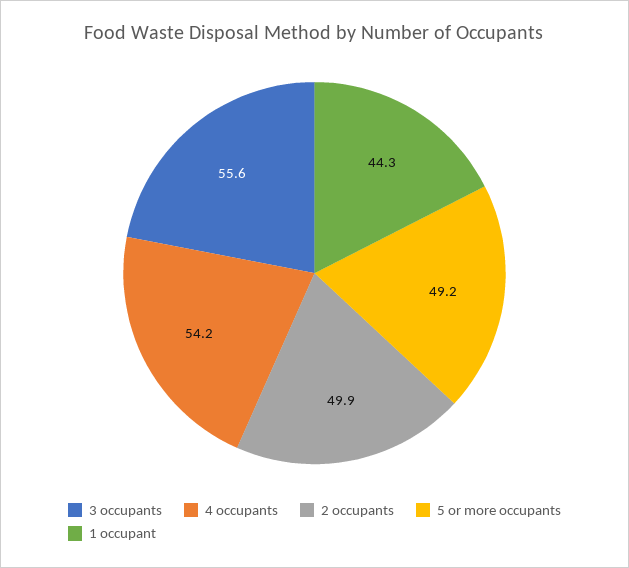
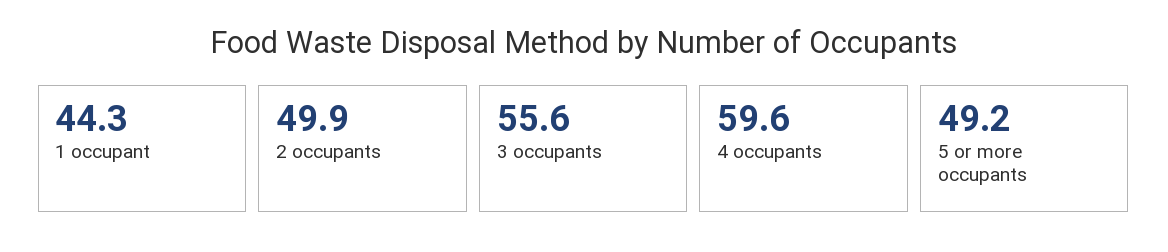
4 occupants: 54.2 -> 59.6

